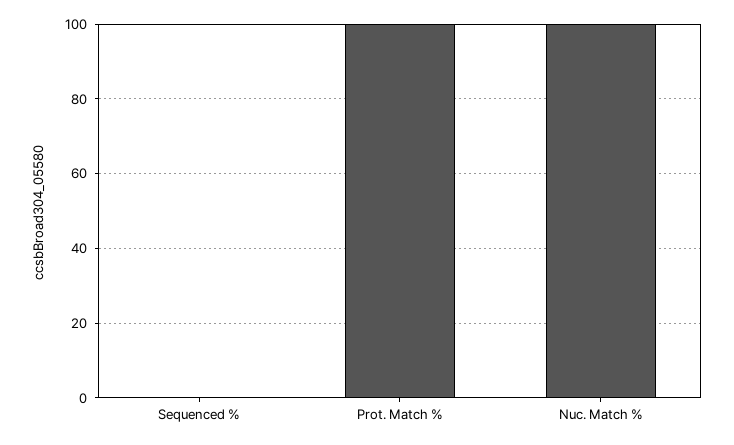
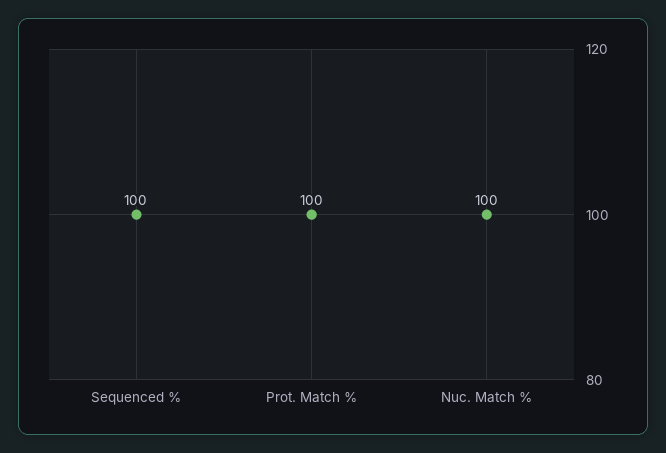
Sequenced %: 0 -> 100

